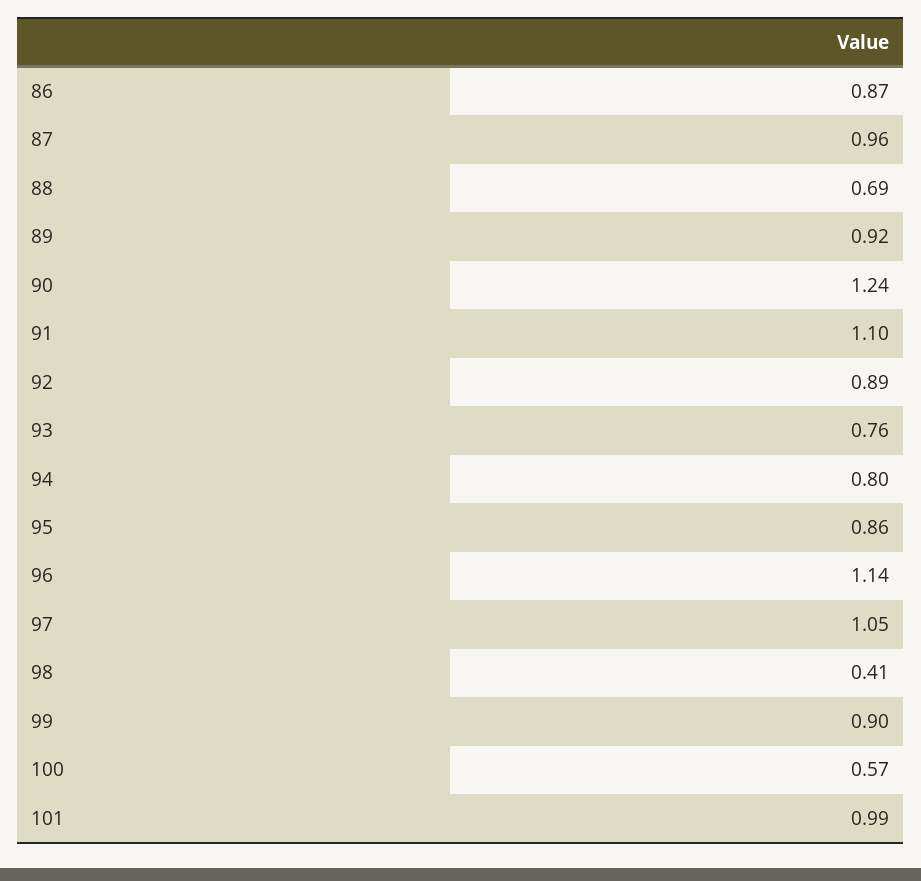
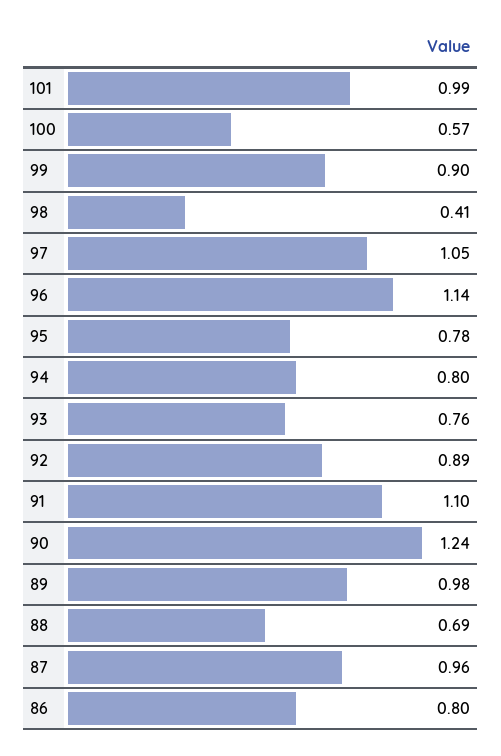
86: 0.87 -> 0.8
89: 0.92 -> 0.98
95: 0.86 -> 0.78

